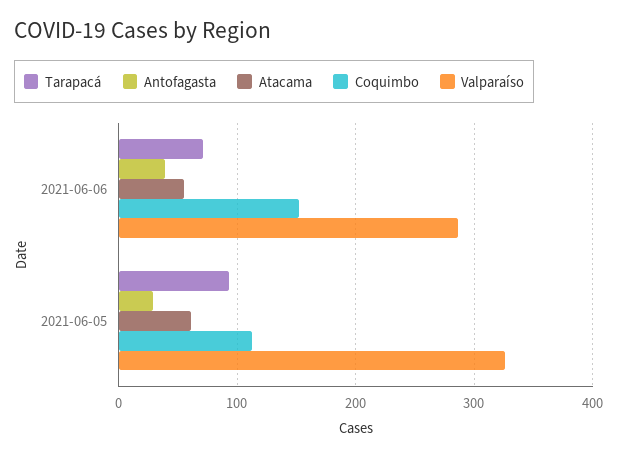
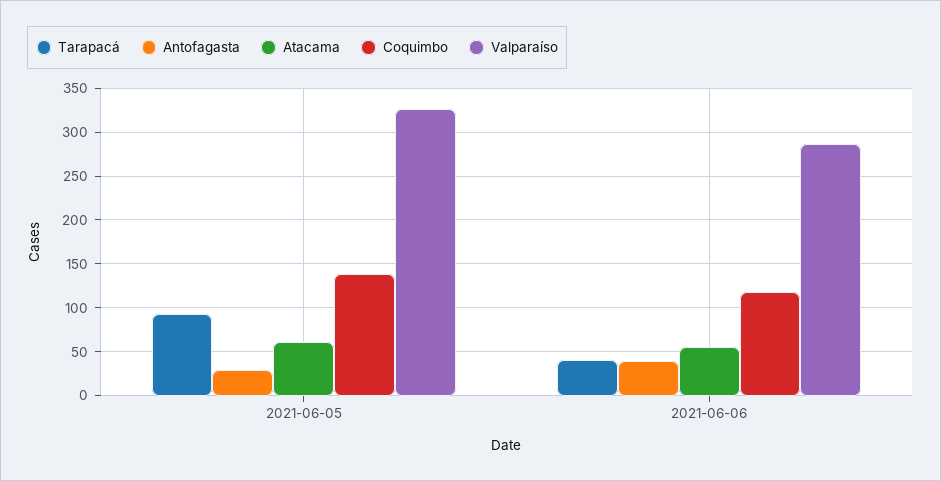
Tarapacá, 2021-06-06: 70 -> 40
Coquimbo, 2021-06-06: 150 -> 120
Coquimbo, 2021-06-05: 110 -> 140

